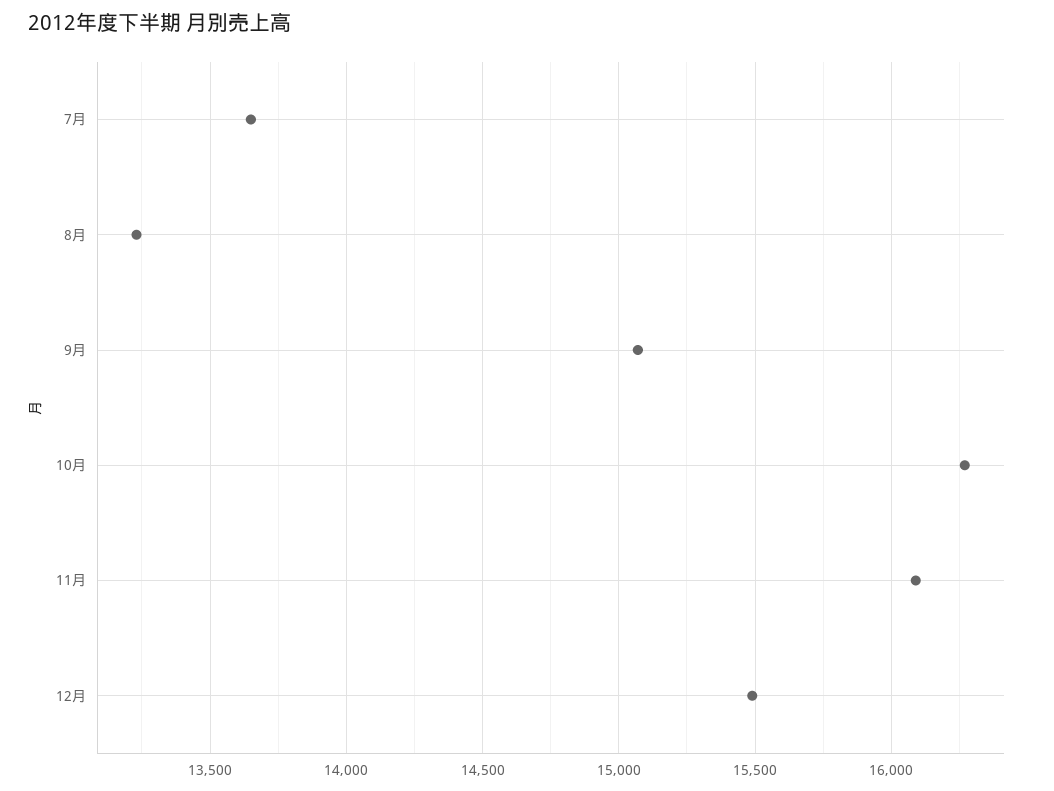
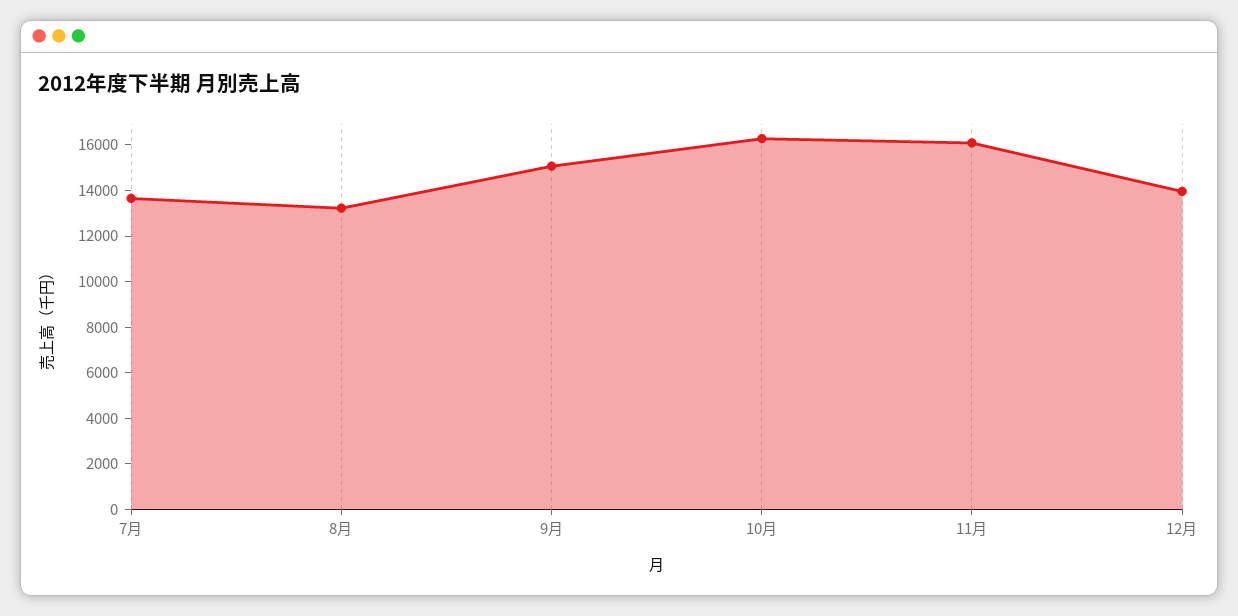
12月: 15500 -> 14000

